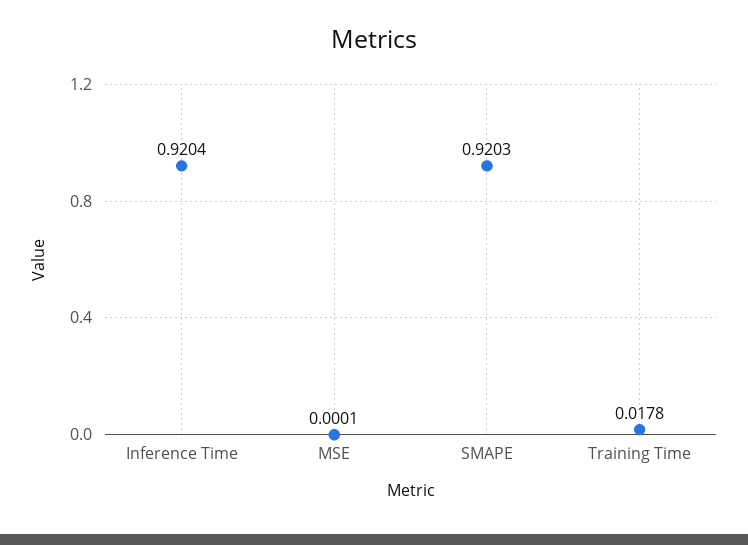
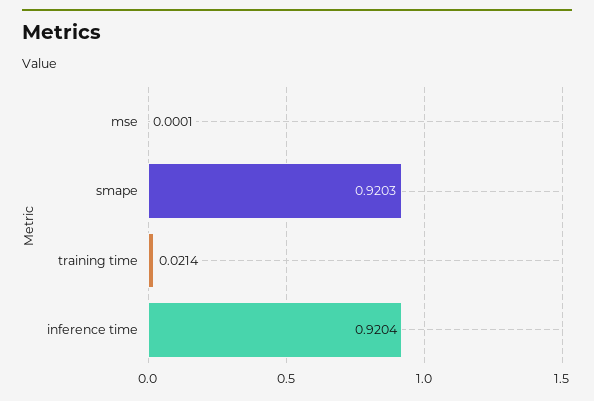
Training Time: 0.0178 -> 0.0214

